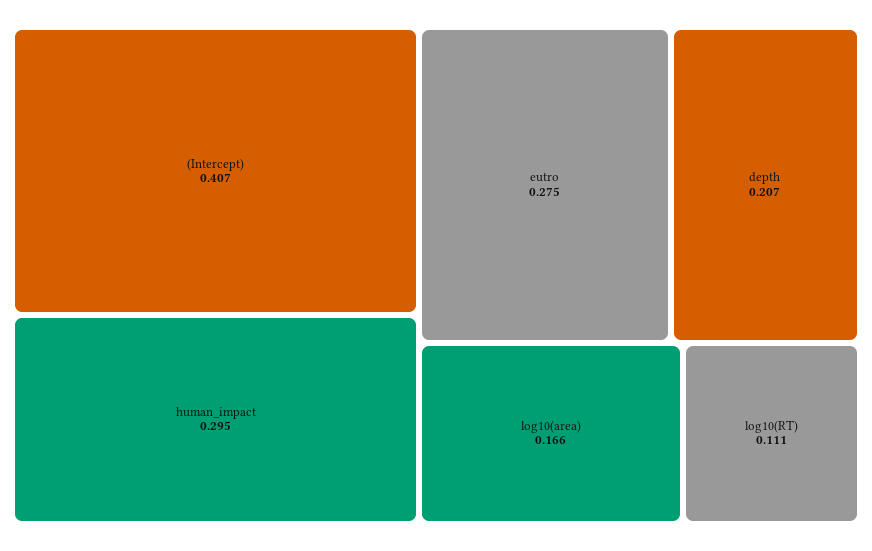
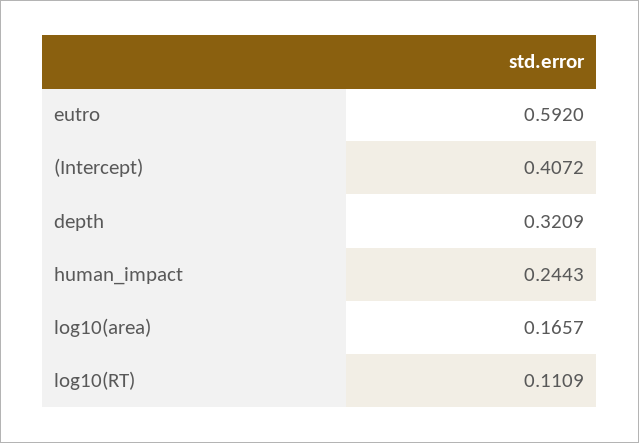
human_impact: 0.295 -> 0.2443
eutro: 0.275 -> 0.592
depth: 0.207 -> 0.3209

